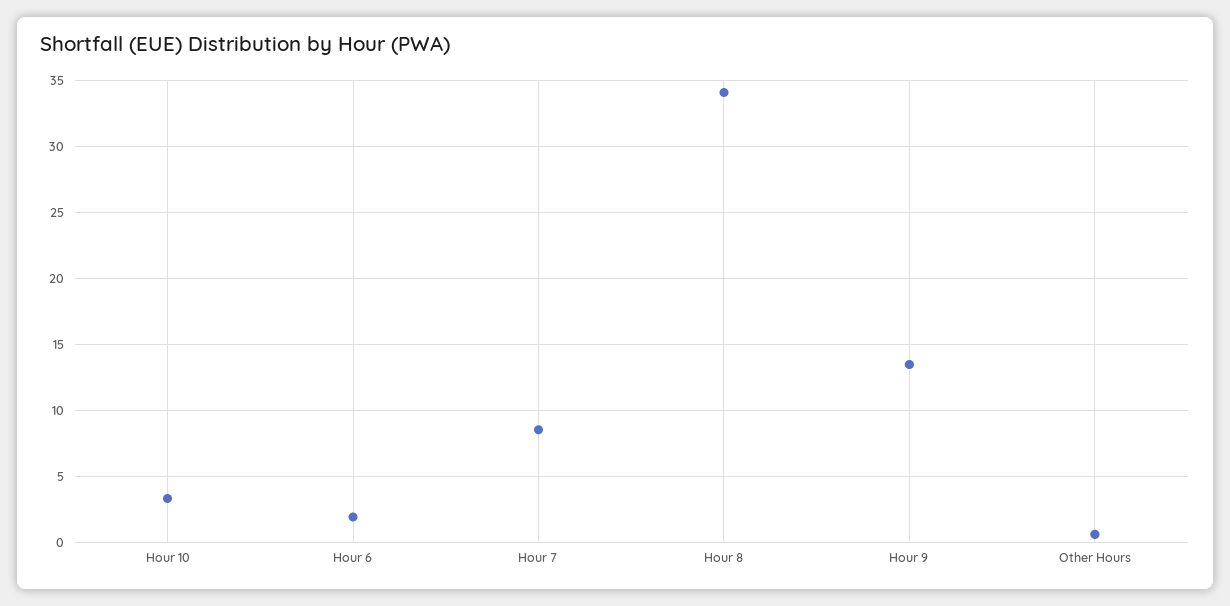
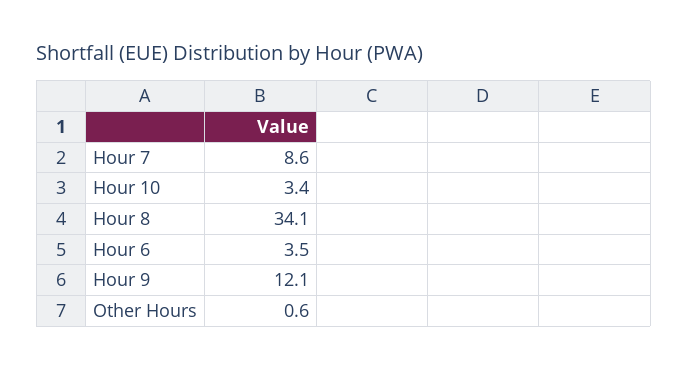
Hour 6: 2 -> 3.5
Hour 9: 13.5 -> 12.1

